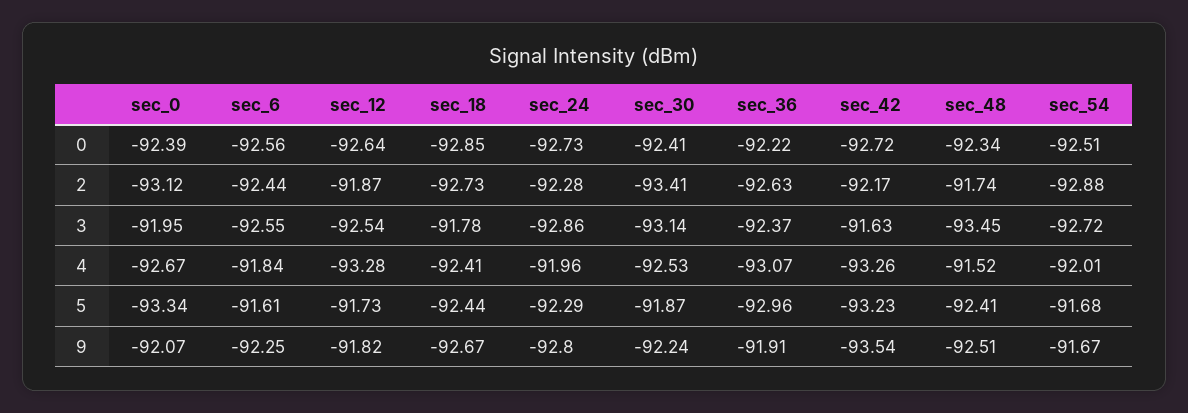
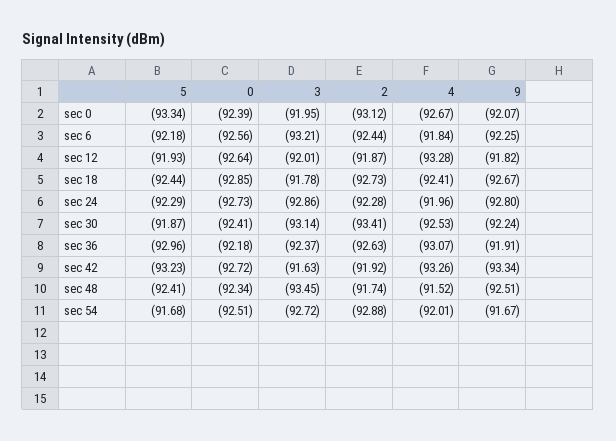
sec_36, 0: -92.22 -> -92.18
sec_42, 2: -92.17 -> -91.92
sec_6, 3: -92.55 -> -93.21
sec_12, 3: -92.54 -> -92.01
sec_6, 5: -91.61 -> -92.18
sec_12, 5: -91.73 -> -91.93
sec_42, 9: -93.54 -> -93.34

